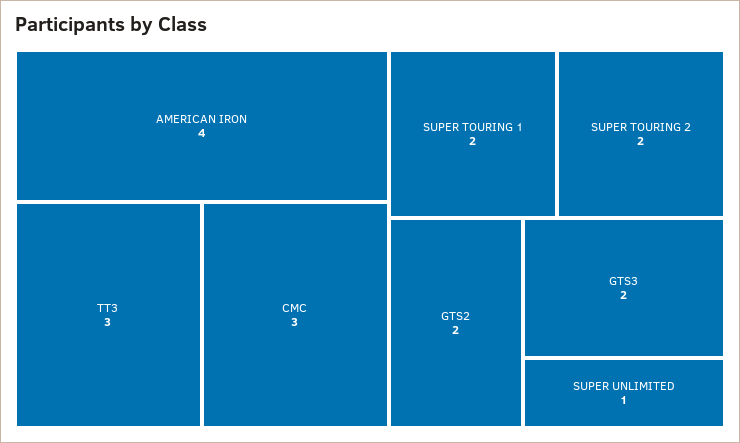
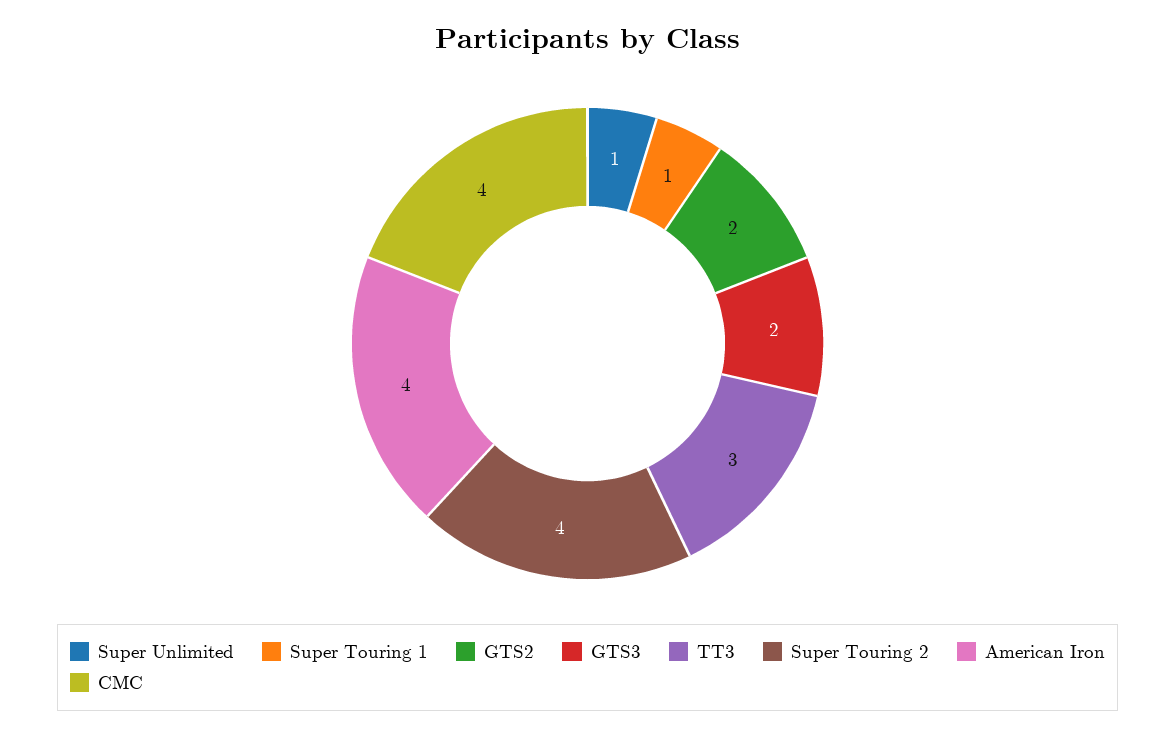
CMC: 3 -> 4
SUPER TOURING 1: 2 -> 1
SUPER TOURING 2: 2 -> 4

